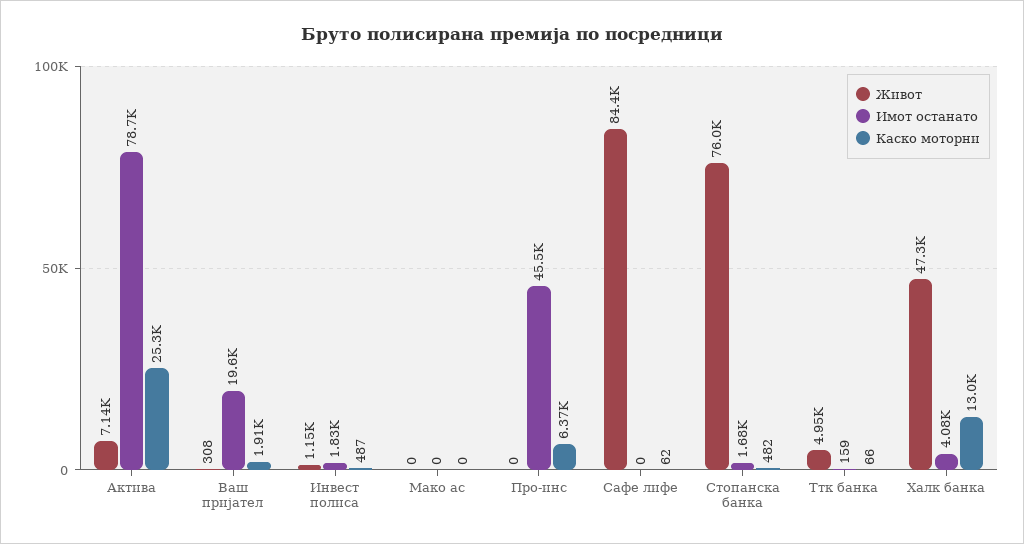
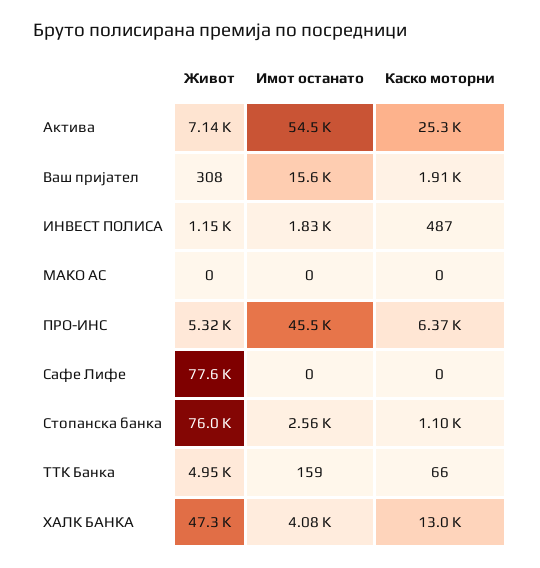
Имот останато, Актива: 78700 -> 54500
Имот останато, Ваш пријател: 19600 -> 15600
Живот, Про-инс: 0 -> 5320
Живот, Сафе лифе: 84400 -> 77600
Каско моторни, Сафе лифе: 62 -> 0
Имот останато, Стопанска банка: 1680 -> 2560
Каско моторни, Стопанска банка: 482 -> 1100

